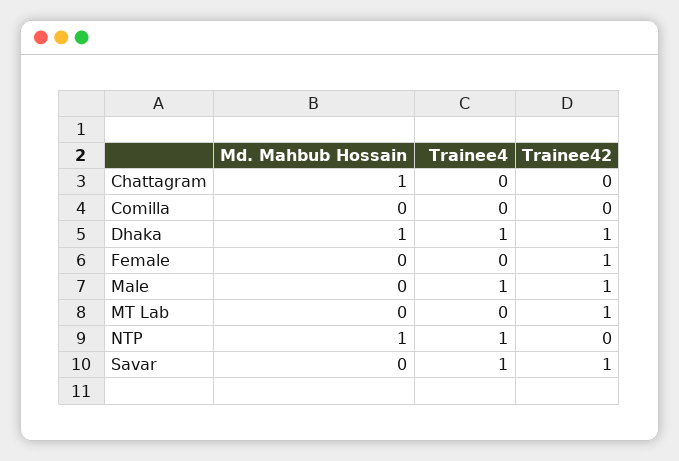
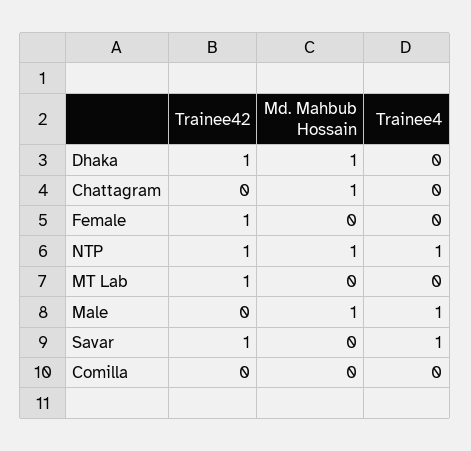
Trainee4, Dhaka: 1 -> 0
Md. Mahbub Hossain, Male: 0 -> 1
Trainee42, Male: 1 -> 0
Trainee42, NTP: 0 -> 1

